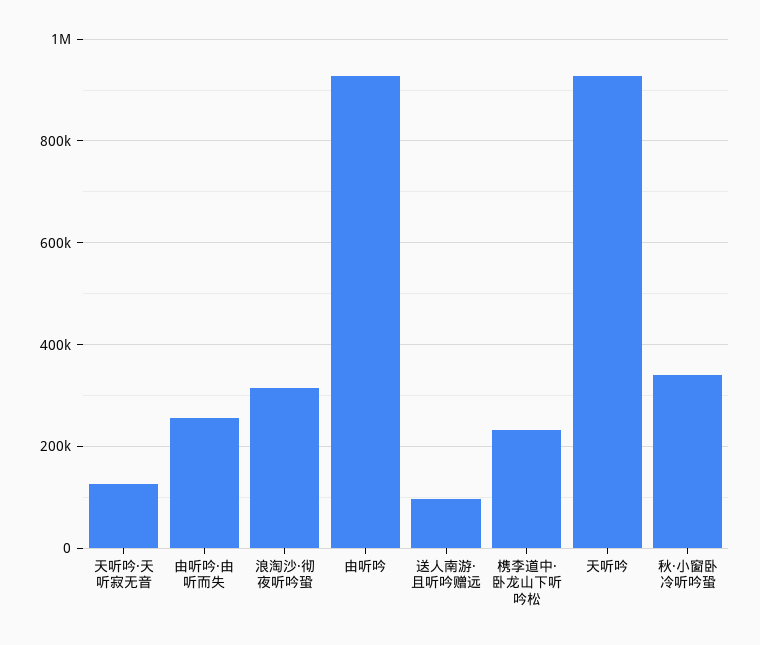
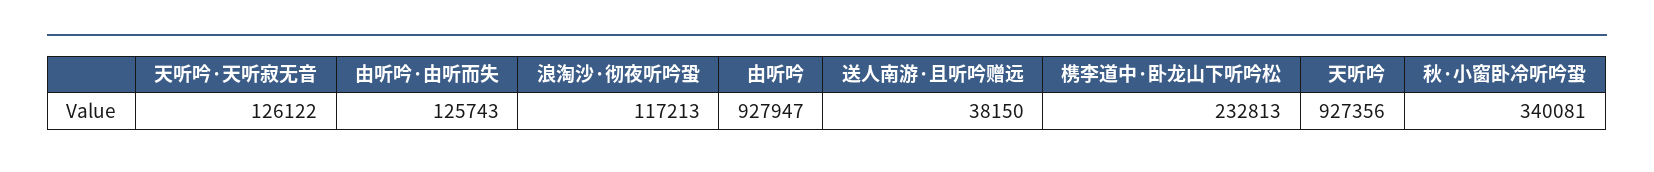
由听吟·由听而失: 260000 -> 125743
浪淘沙·彻夜听吟蛩: 320000 -> 117213
送人南游·且听吟赠远: 100000 -> 38150

